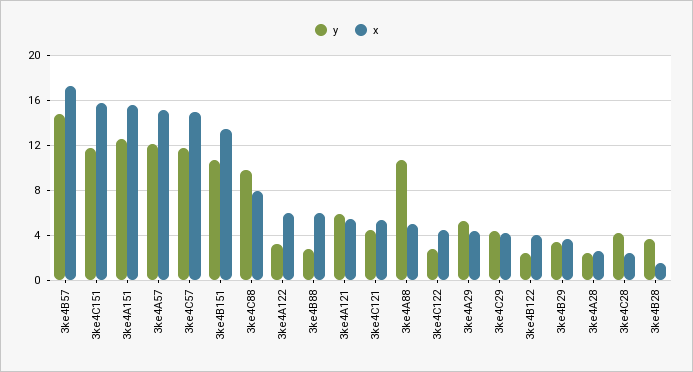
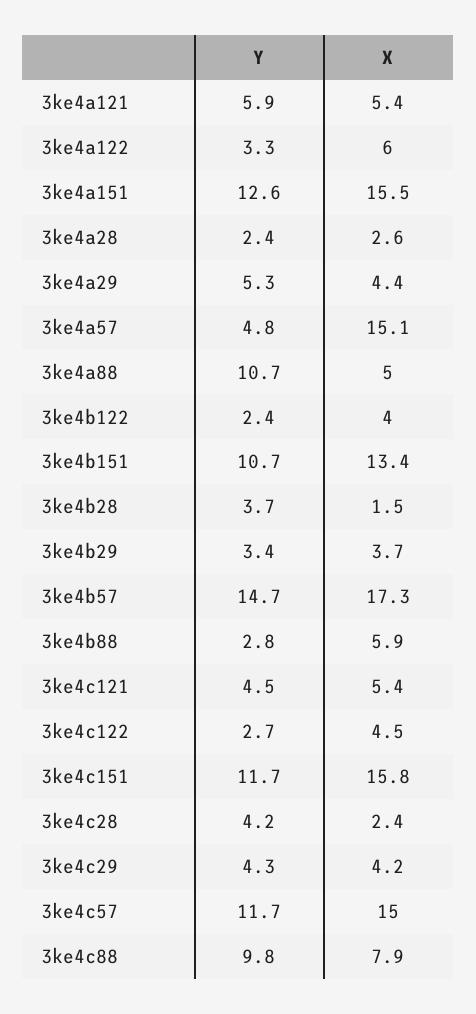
y, 3ke4A57: 12 -> 4.8

